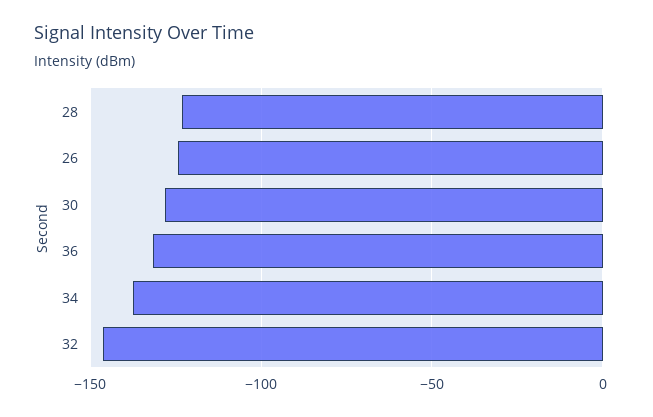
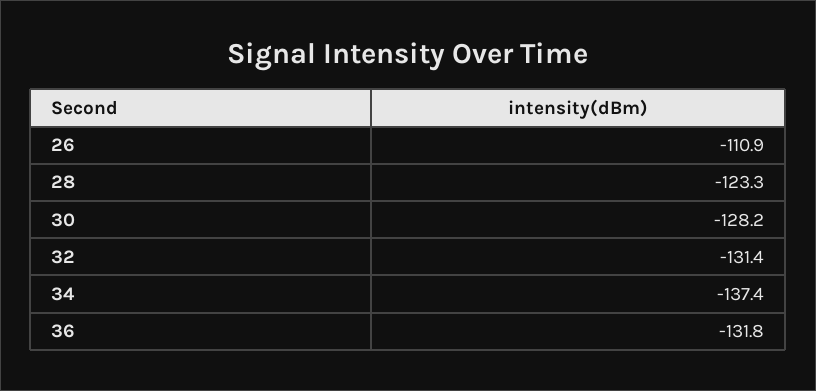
26: -125 -> -110.9
32: -145 -> -131.4

